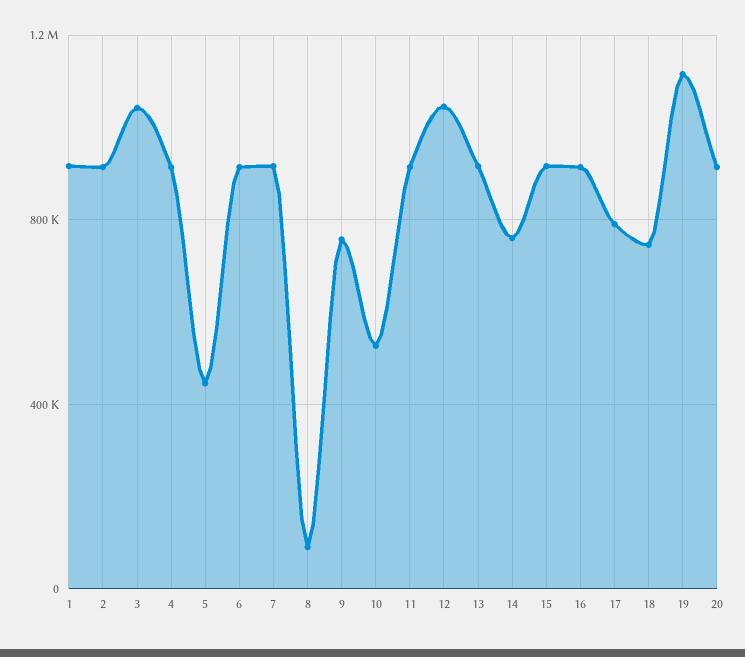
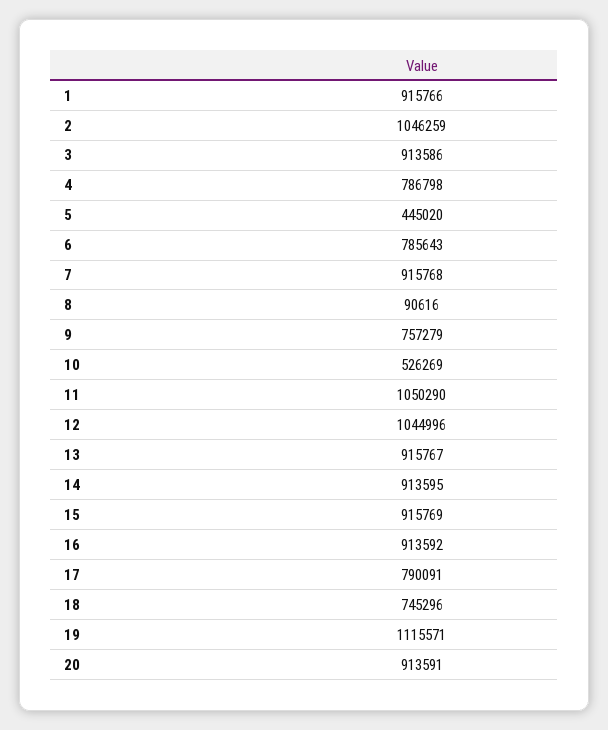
2: 900000 -> 1046259
3: 1050000 -> 913586
4: 900000 -> 786798
6: 900000 -> 785643
11: 900000 -> 1050290
14: 750000 -> 913595

